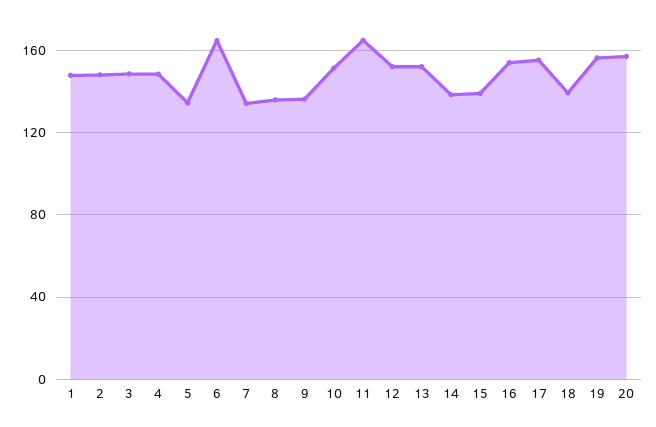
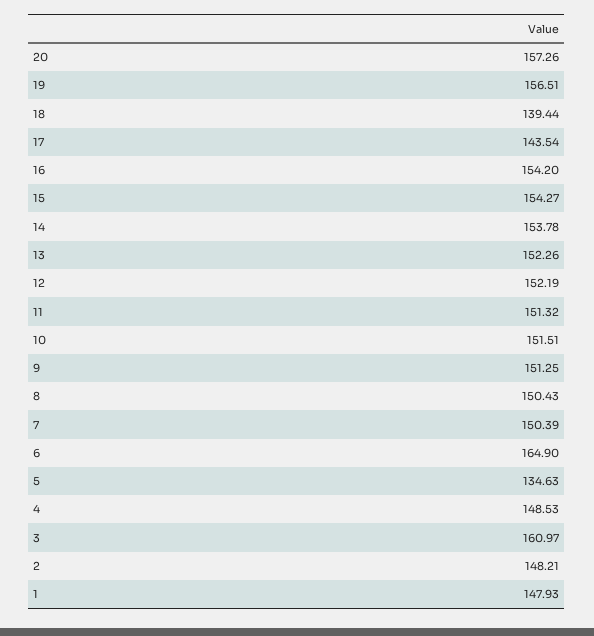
3: 150 -> 160.97
7: 135 -> 150.39
8: 135 -> 150.43
9: 135 -> 151.25
11: 165 -> 151.32
14: 140 -> 153.78
15: 140 -> 154.27
17: 155 -> 143.54

